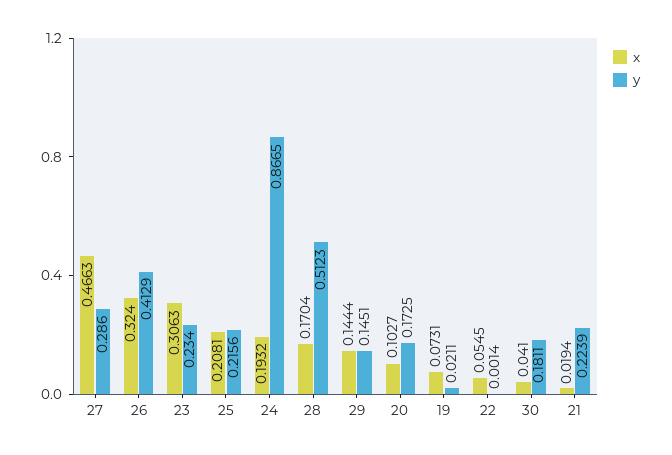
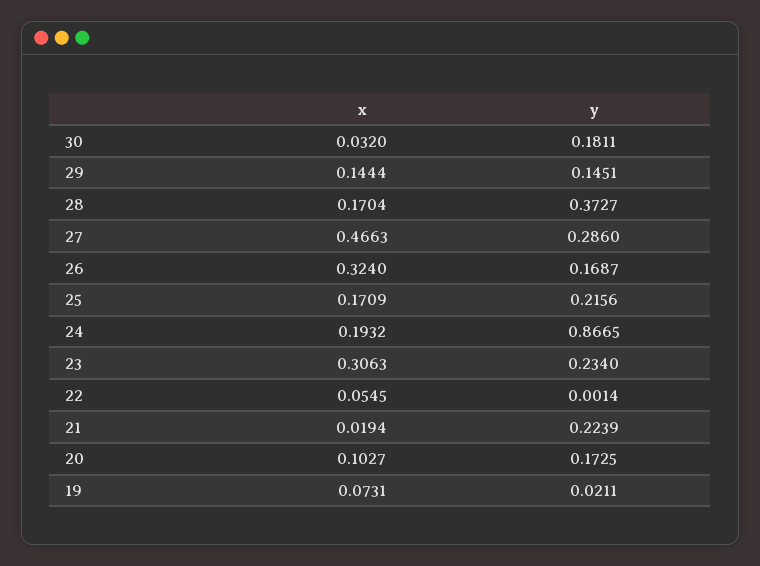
y, 26: 0.4129 -> 0.1687
x, 25: 0.2081 -> 0.1709
y, 28: 0.5123 -> 0.3727
x, 30: 0.041 -> 0.032

